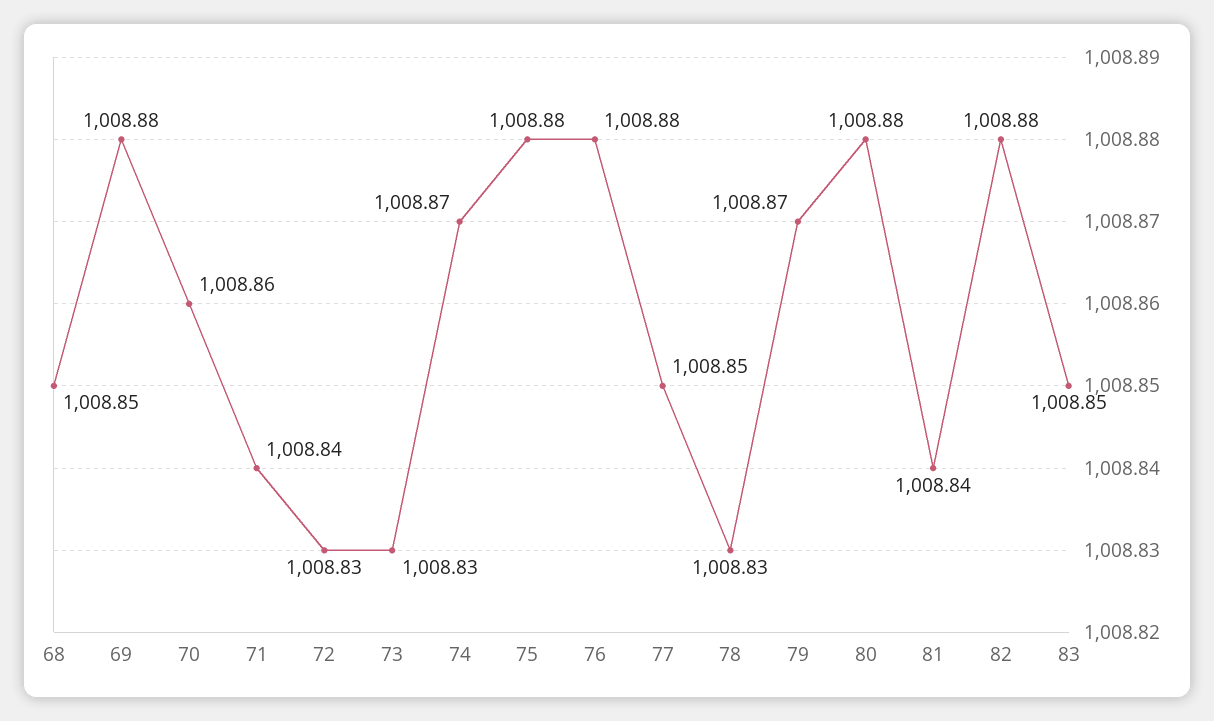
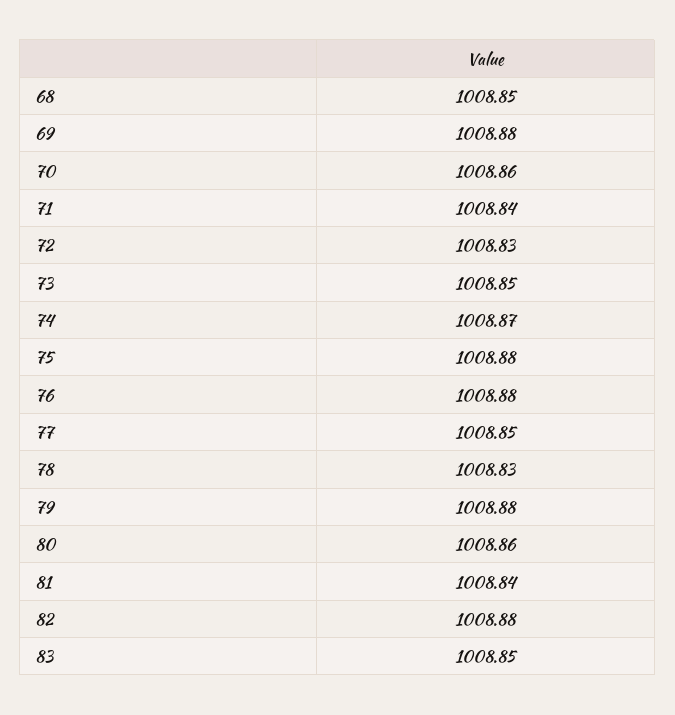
73: 1008.83 -> 1008.85
79: 1008.87 -> 1008.88
80: 1008.88 -> 1008.86

